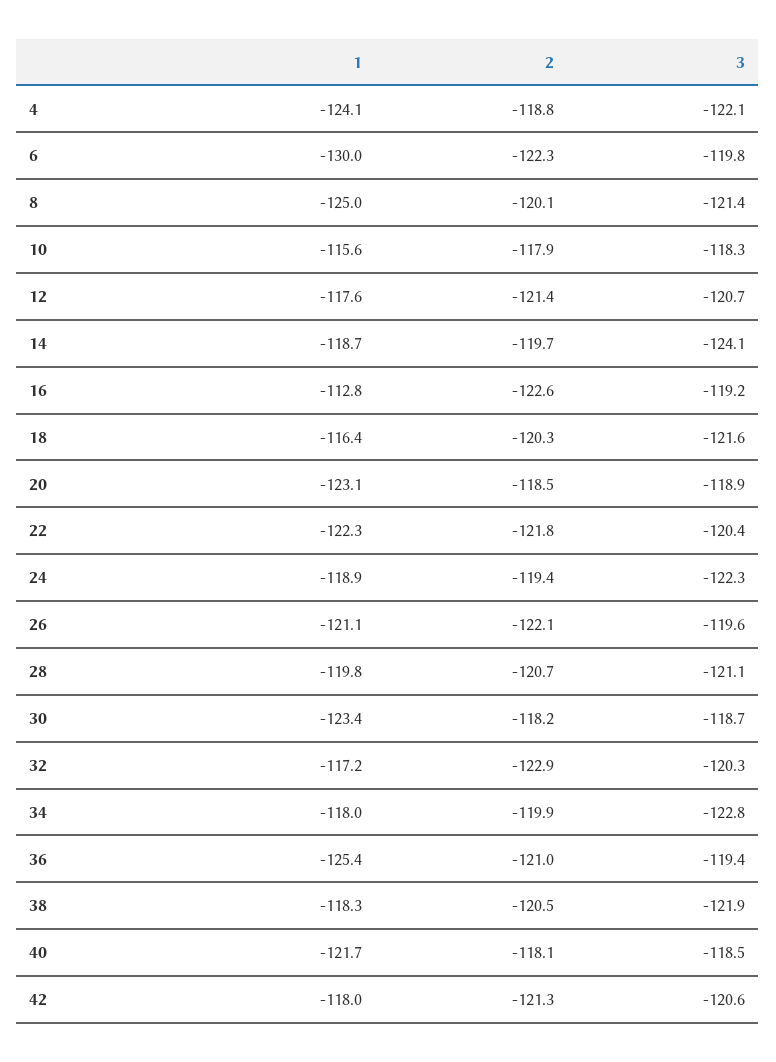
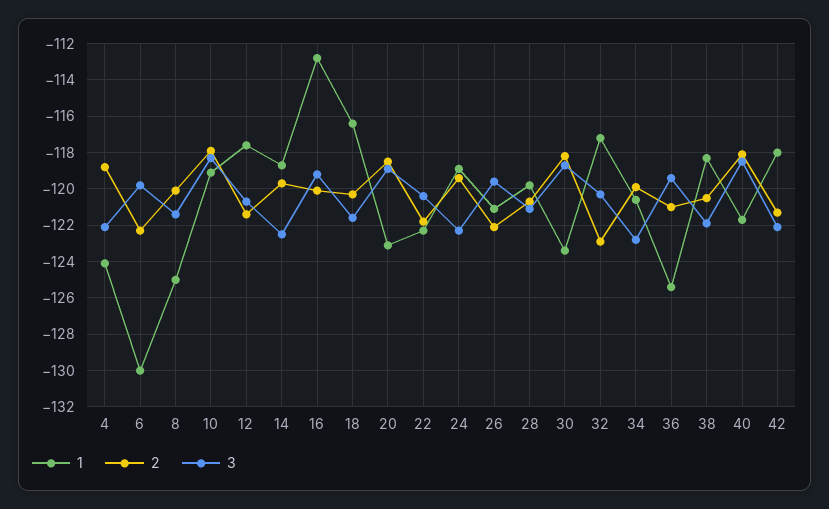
1, 10: -115.6 -> -119
3, 14: -124.1 -> -122.5
2, 16: -122.6 -> -120
1, 34: -118 -> -120.5
3, 42: -120.6 -> -122

